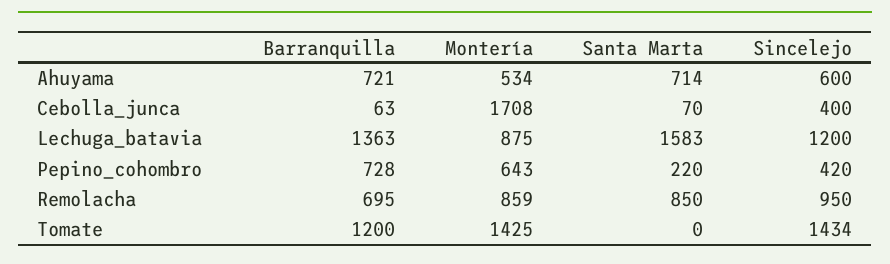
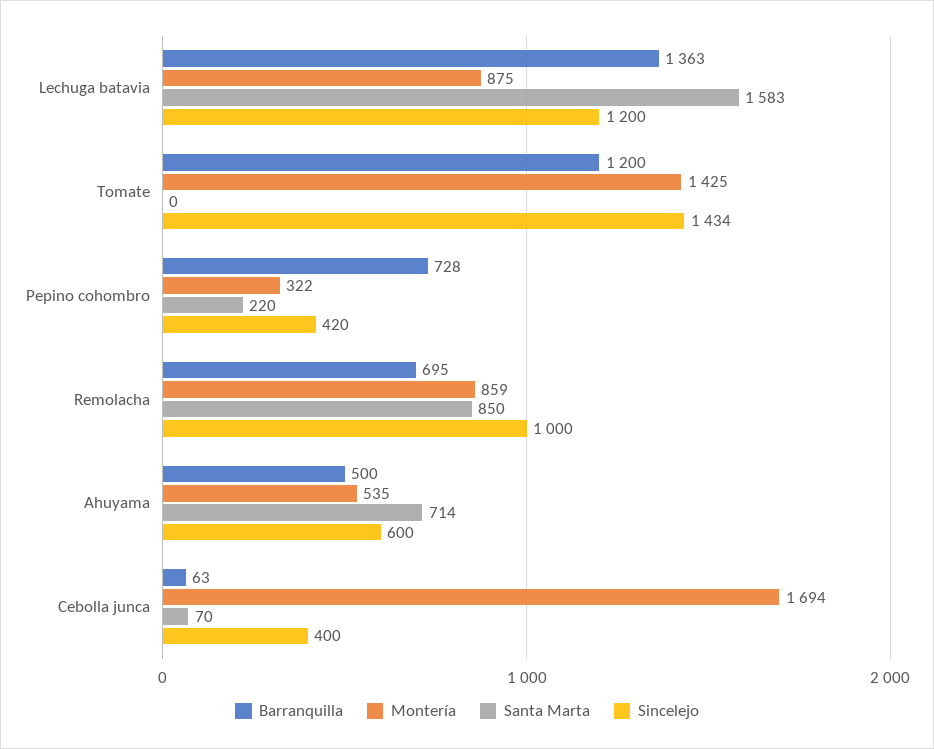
Barranquilla, Ahuyama: 721 -> 500
Montería, Ahuyama: 534 -> 535
Montería, Cebolla_junca: 1708 -> 1694
Montería, Pepino_cohombro: 643 -> 322
Sincelejo, Remolacha: 950 -> 1000

